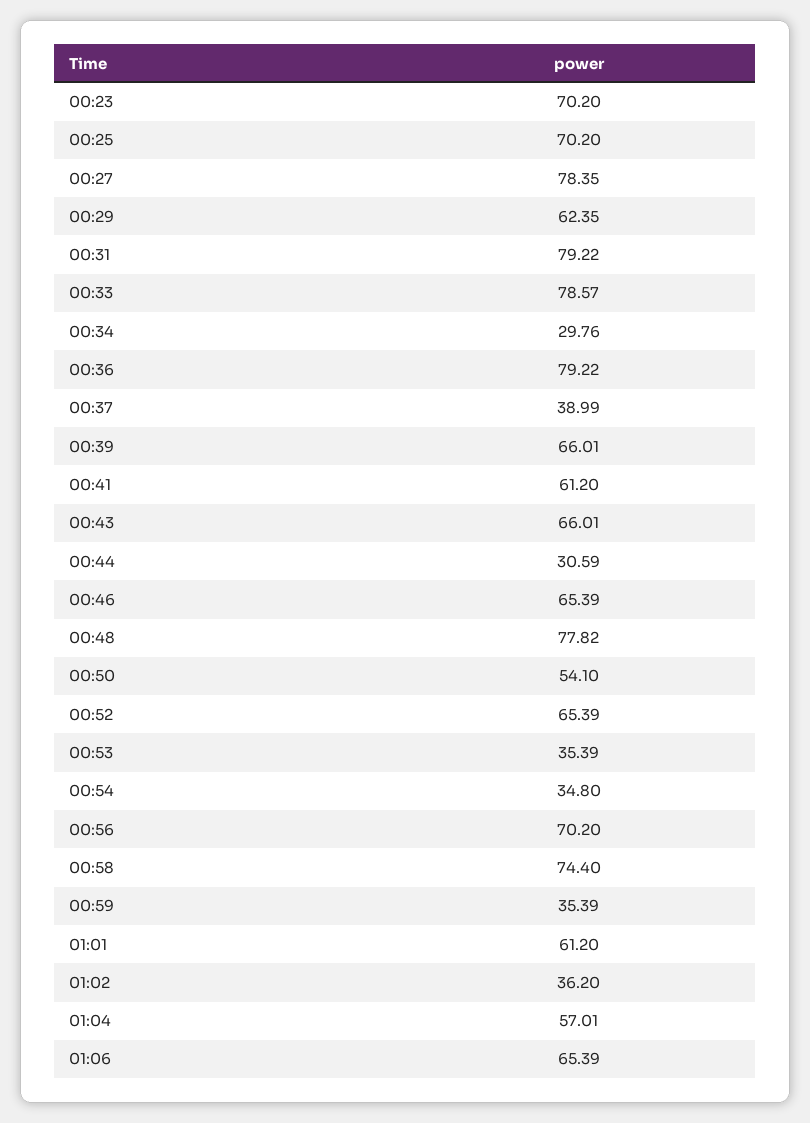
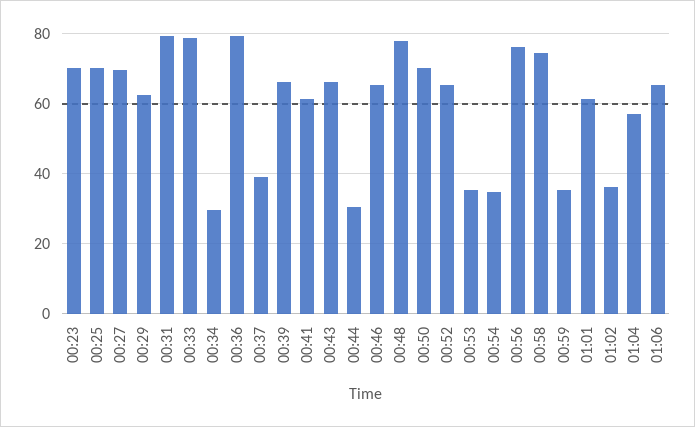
00:27: 78.35 -> 70
00:50: 54.1 -> 70
00:56: 70.2 -> 76

